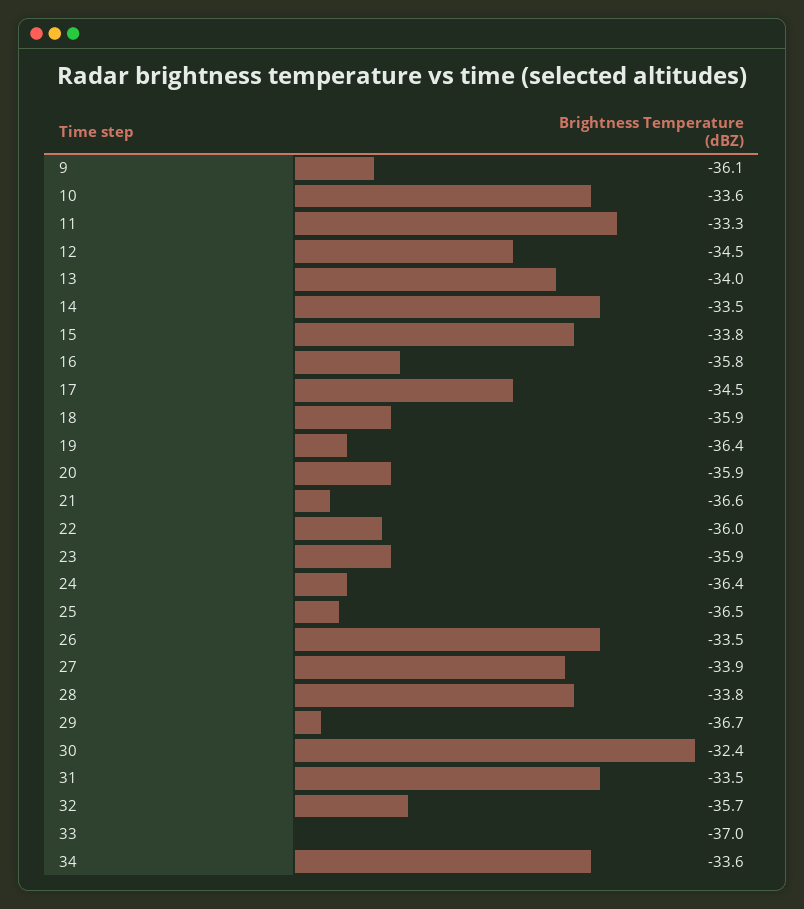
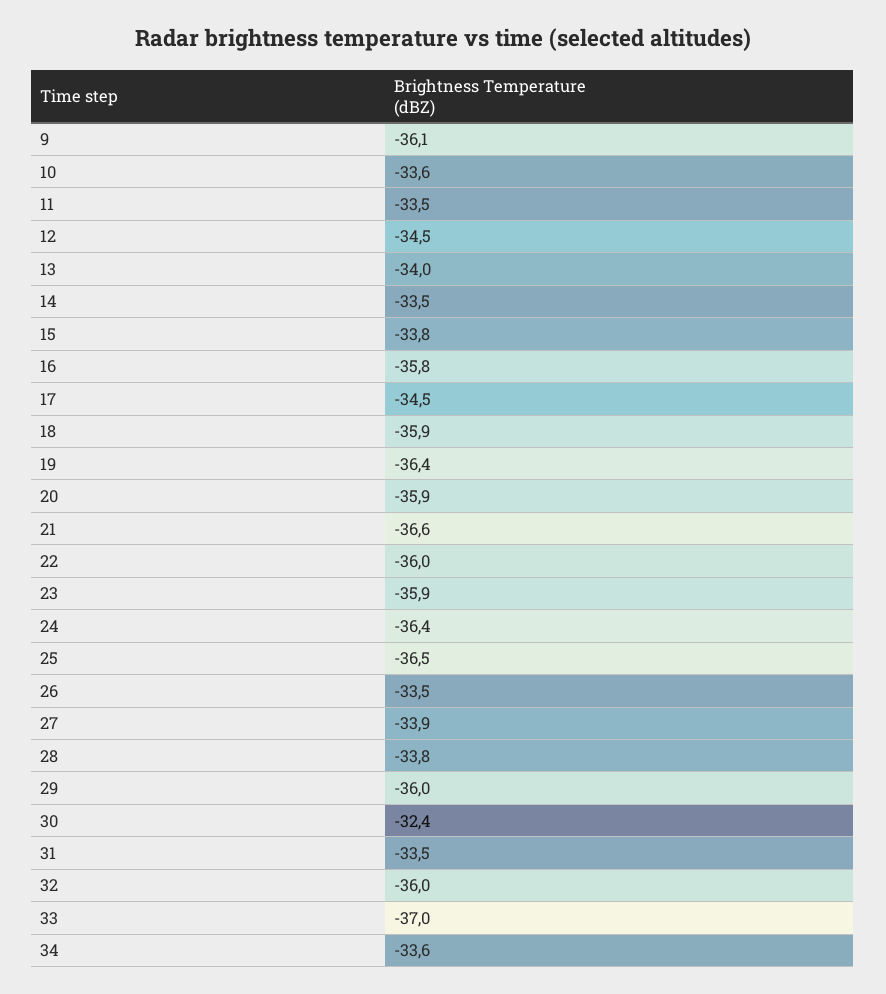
11: -33.3 -> -33.5
29: -36.7 -> -36
32: -35.7 -> -36

